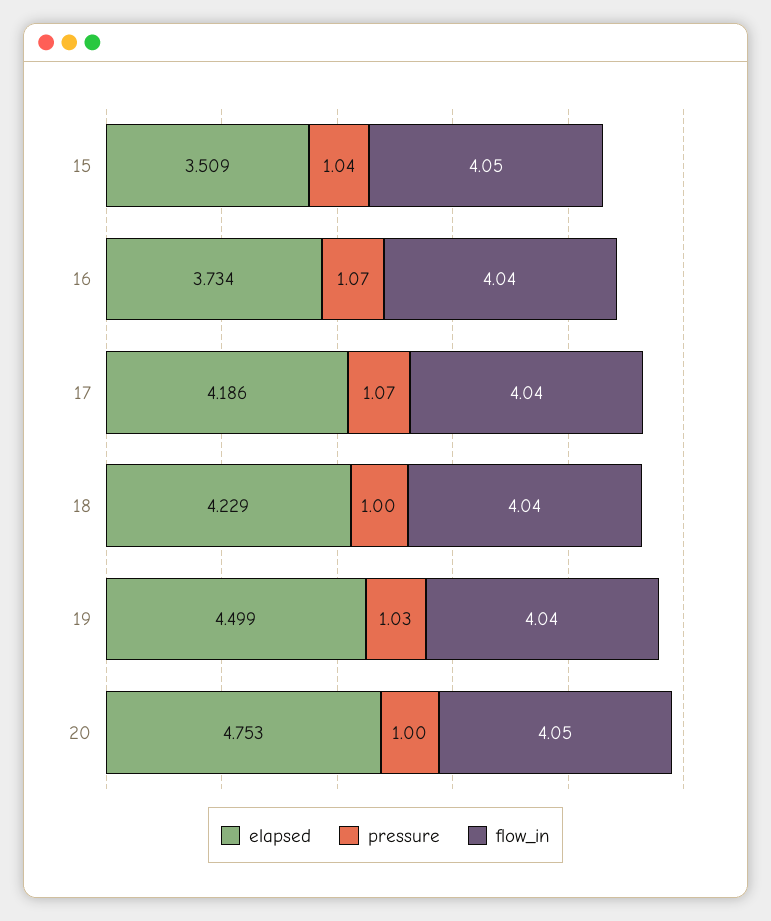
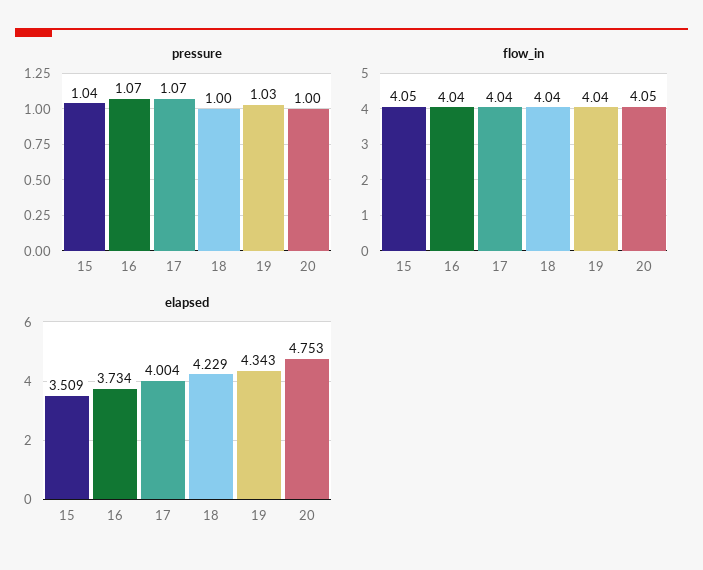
elapsed, 17: 4.186 -> 4.004
elapsed, 19: 4.499 -> 4.343

